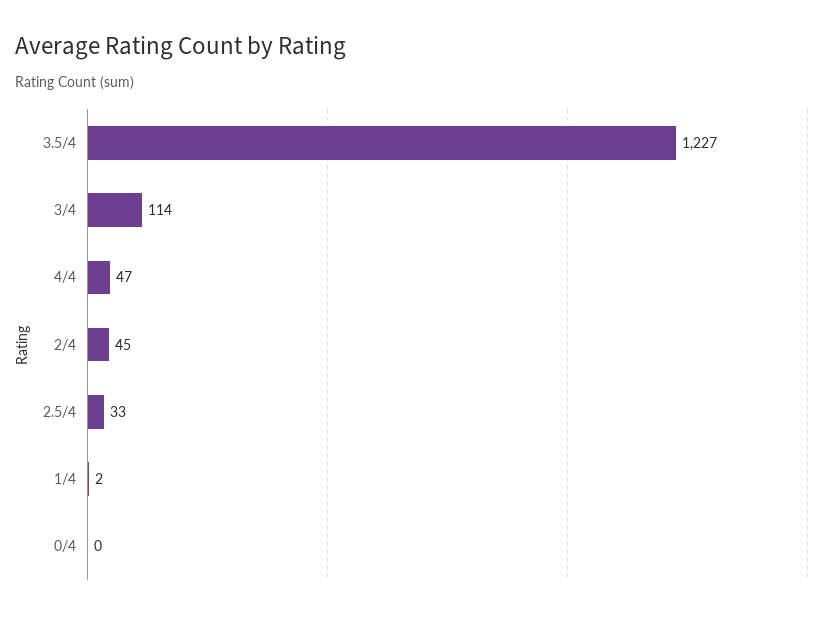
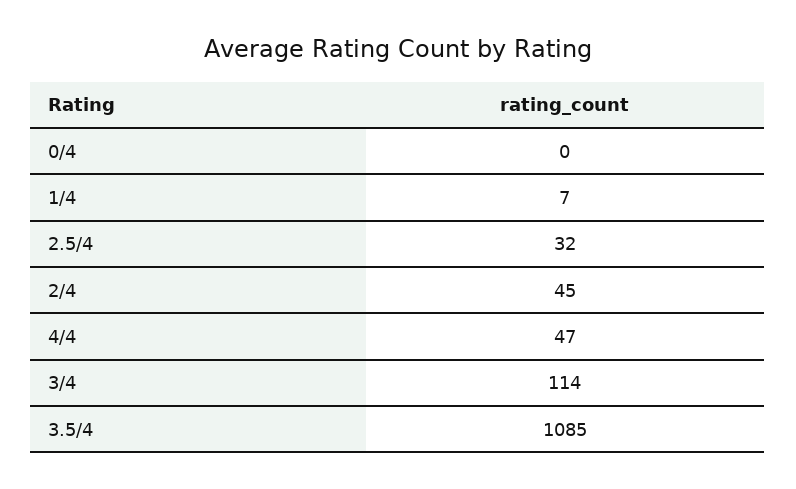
3.5/4: 1227 -> 1085
2.5/4: 33 -> 32
1/4: 2 -> 7

